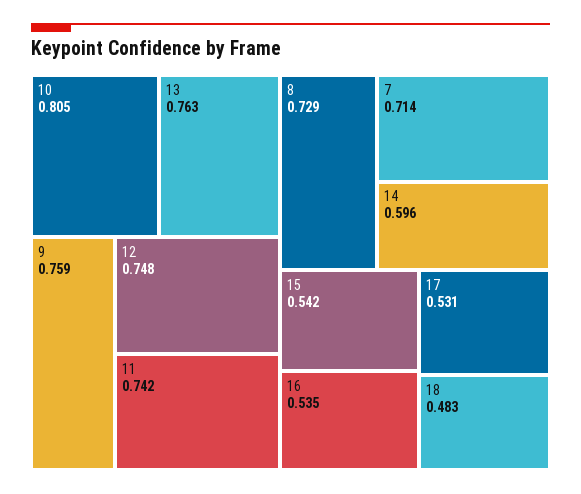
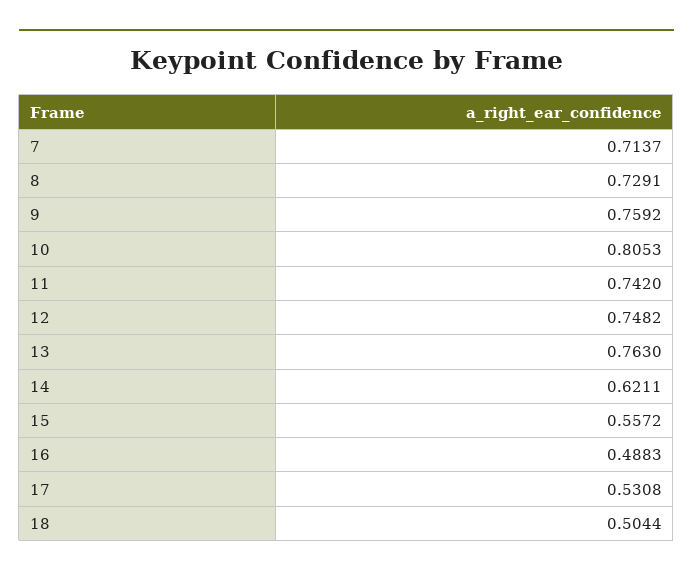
14: 0.596 -> 0.6211
15: 0.542 -> 0.5572
16: 0.535 -> 0.4883
18: 0.483 -> 0.5044

